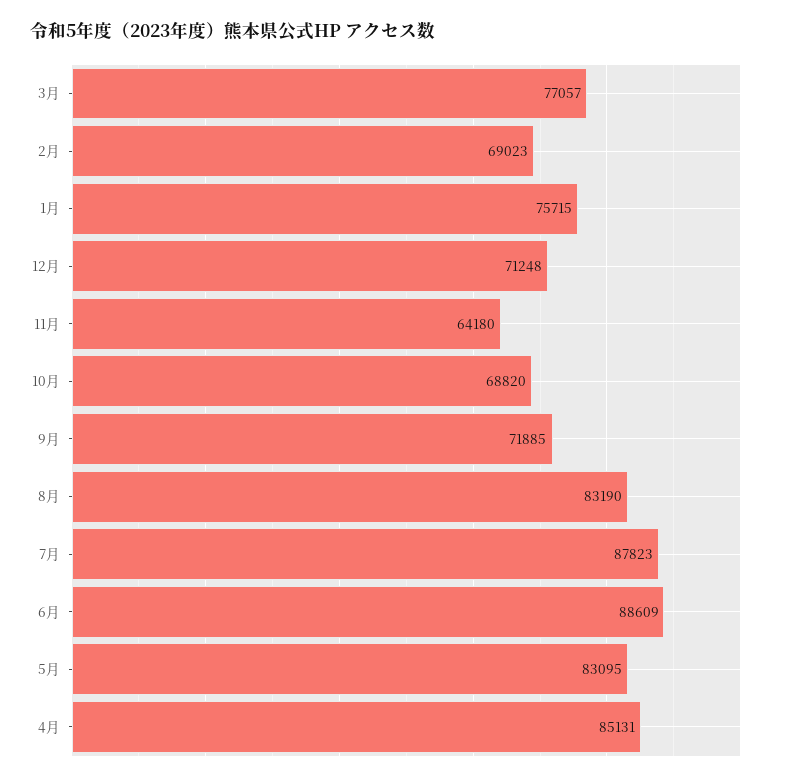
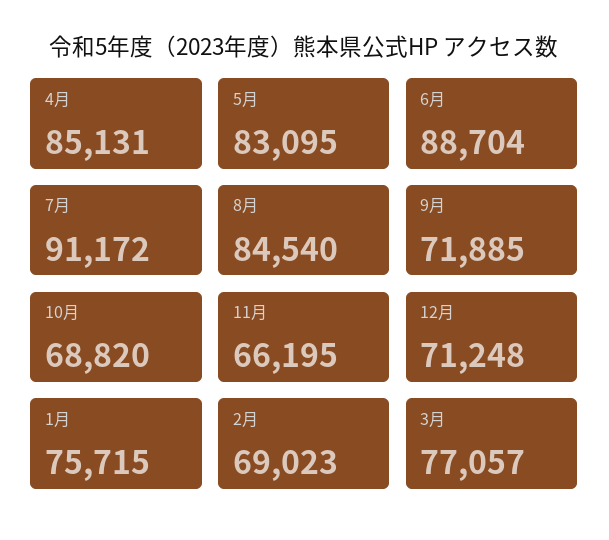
11月: 64180 -> 66195
8月: 83190 -> 84540
7月: 87823 -> 91172
6月: 88609 -> 88704

